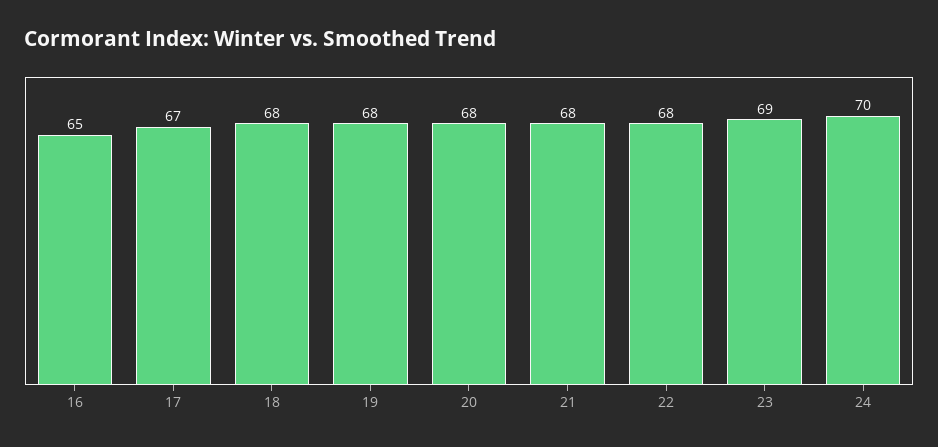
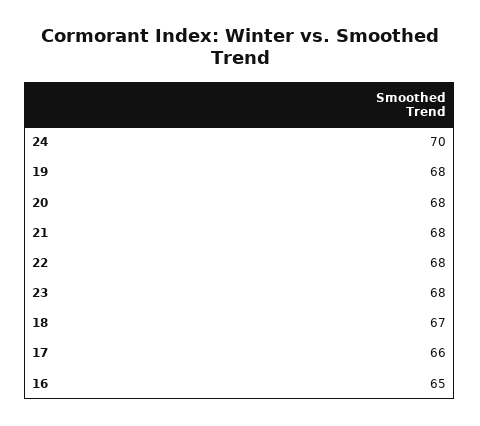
17: 67 -> 66
18: 68 -> 67
23: 69 -> 68

